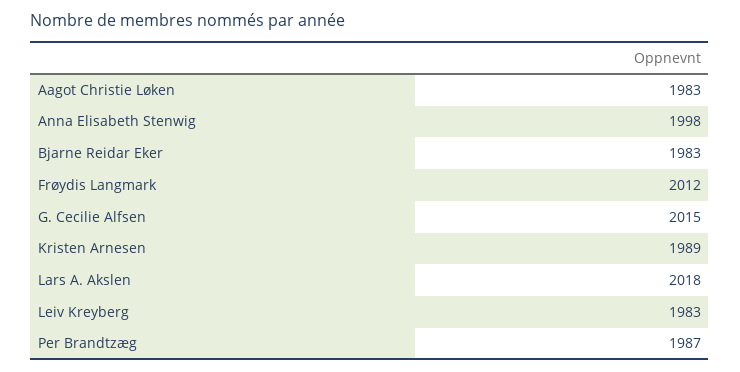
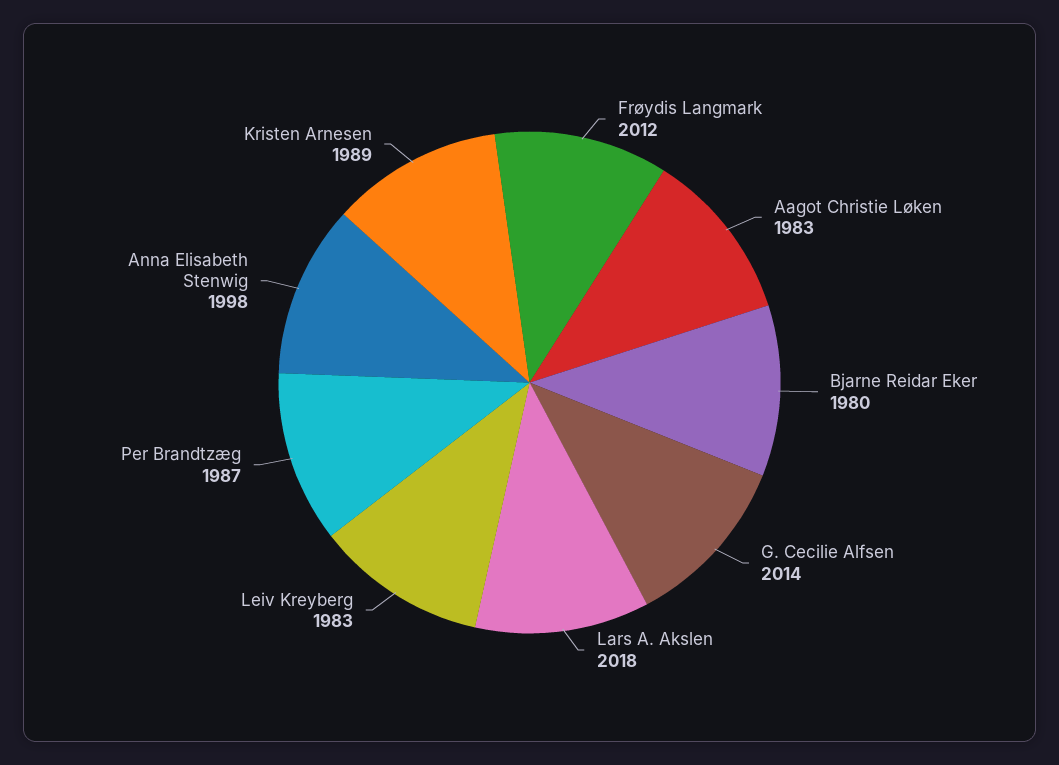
Bjarne Reidar Eker: 1983 -> 1980
G. Cecilie Alfsen: 2015 -> 2014

